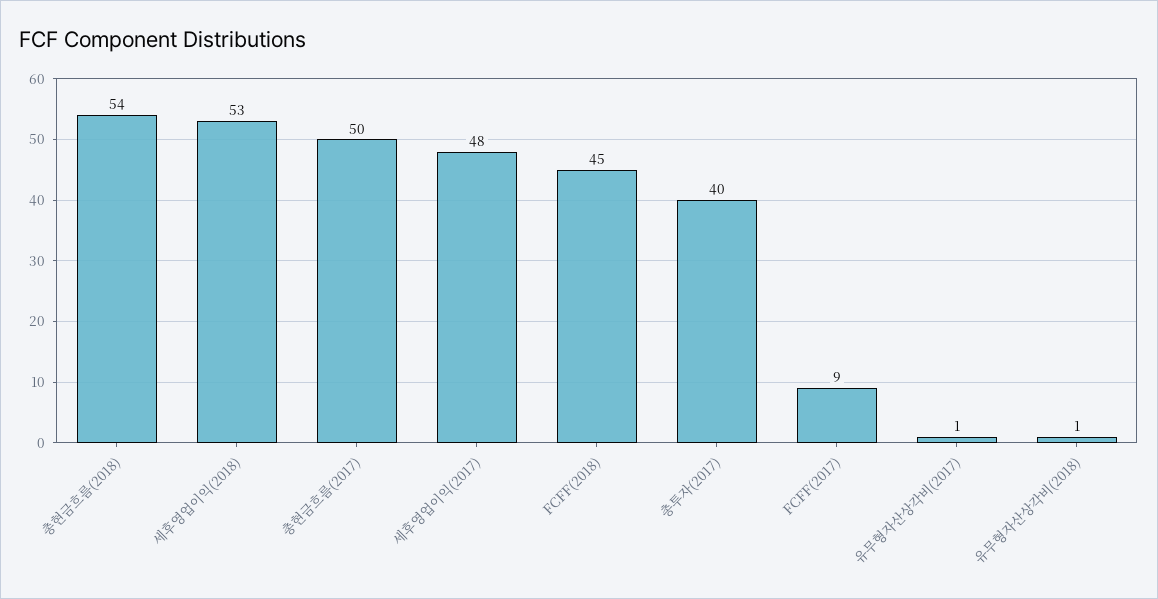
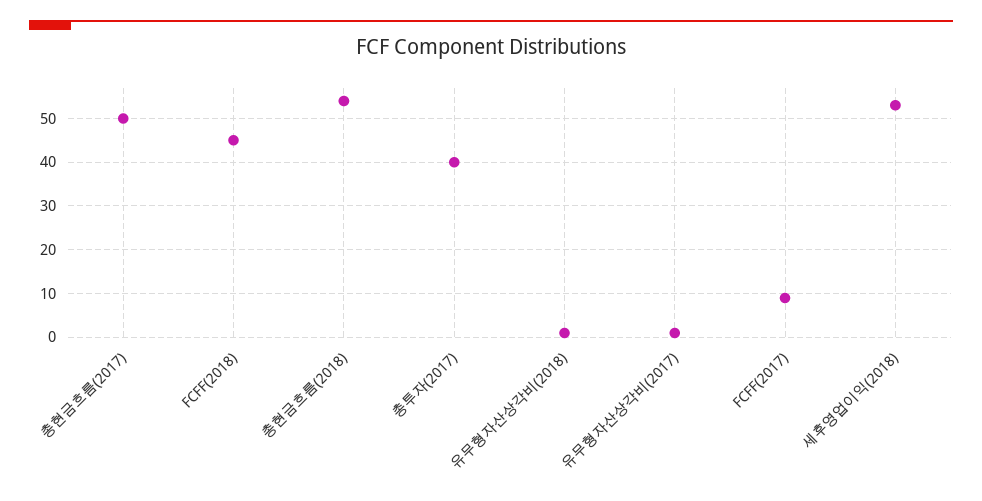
세후영업이익(2017): 48 -> none

